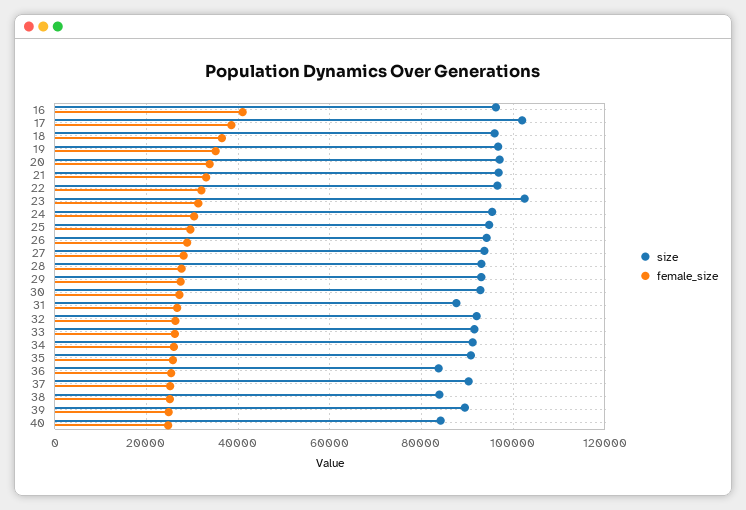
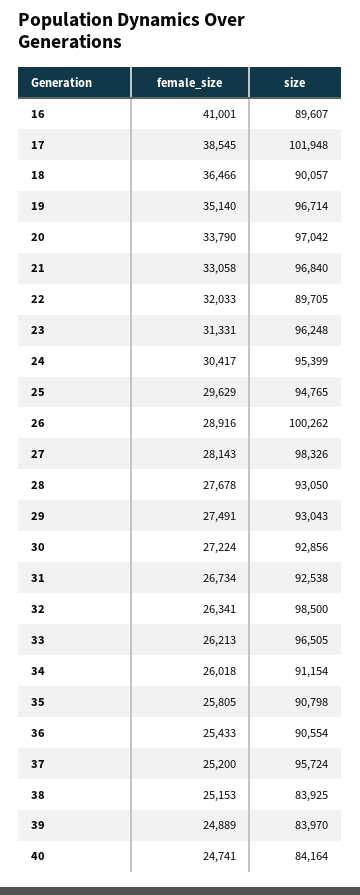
size, 16: 96000 -> 89607
size, 18: 96000 -> 90057
size, 22: 96000 -> 89705
size, 23: 102000 -> 96248
size, 26: 94000 -> 100262
size, 27: 94000 -> 98326
size, 31: 88000 -> 92538
size, 32: 92000 -> 98500
size, 33: 92000 -> 96505
size, 36: 84000 -> 90554
size, 37: 90000 -> 95724
size, 39: 90000 -> 83970

